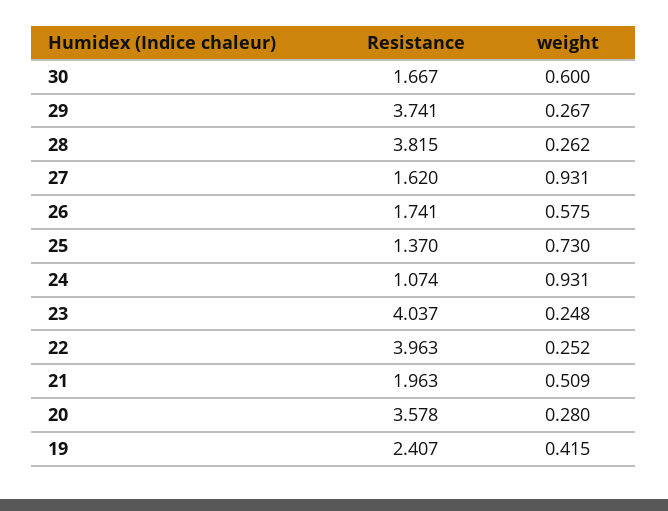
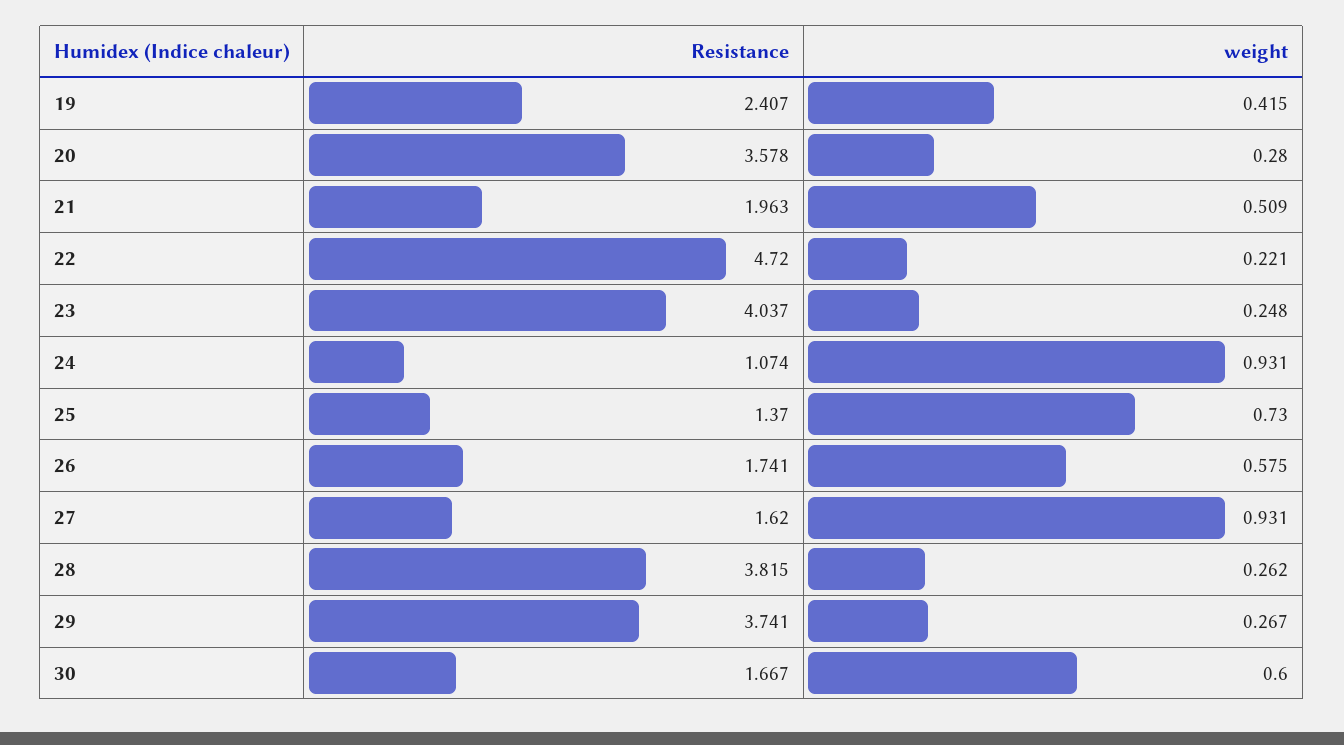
Resistance, 22: 3.963 -> 4.72
weight, 22: 0.252 -> 0.221

